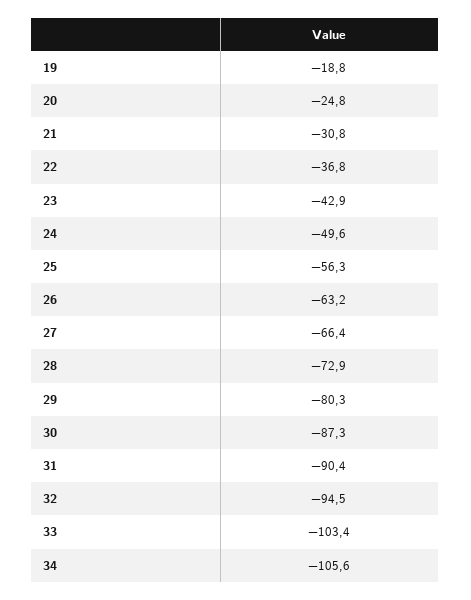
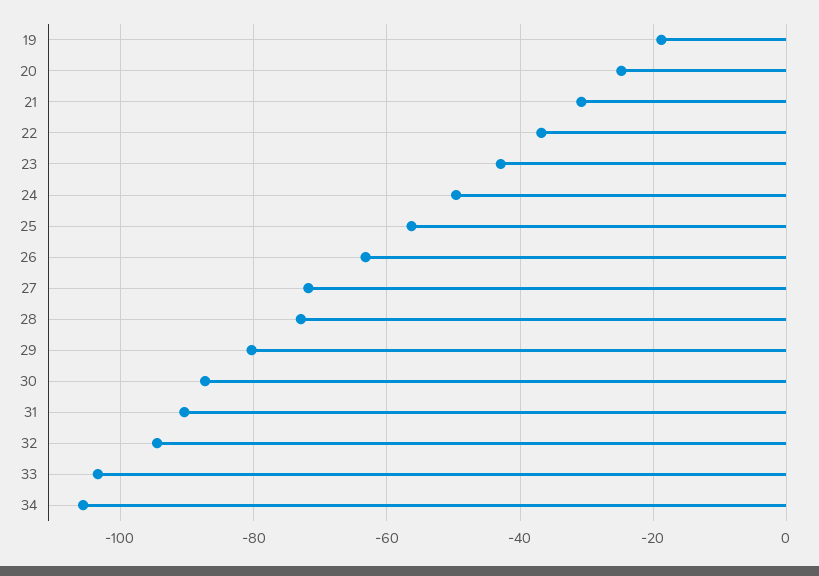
27: -66.4 -> -72

